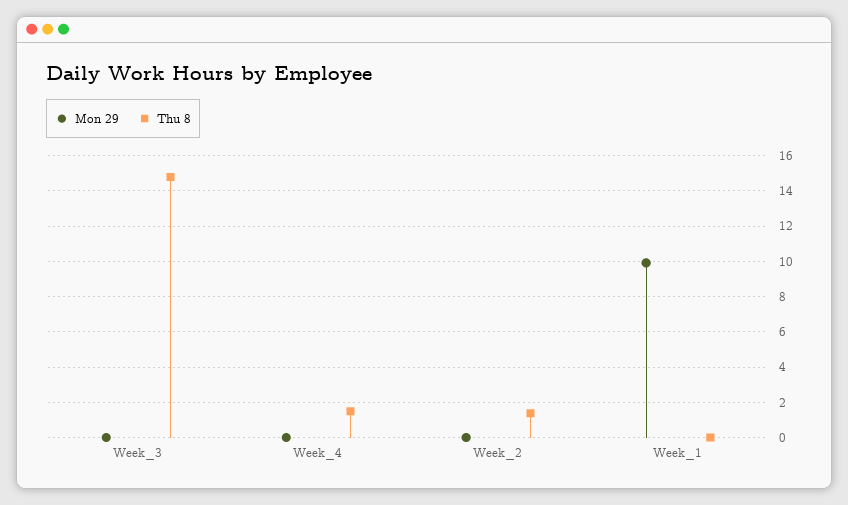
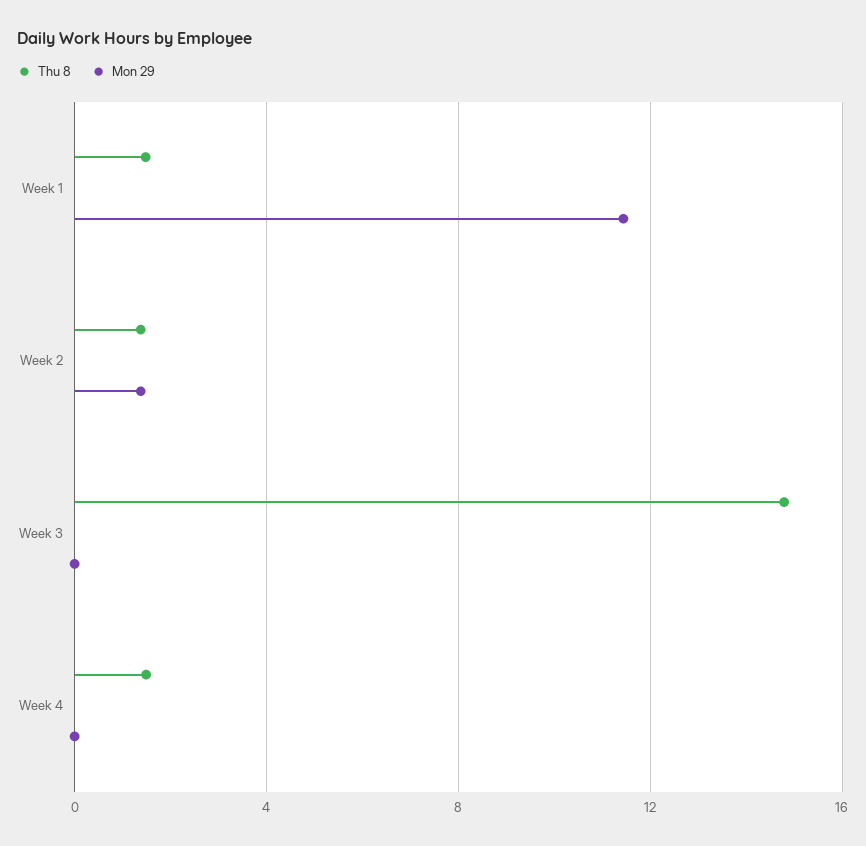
Mon 29, Week_2: 0 -> 1.5
Mon 29, Week_1: 10 -> 11.5
Thu 8, Week_1: 0 -> 1.5

